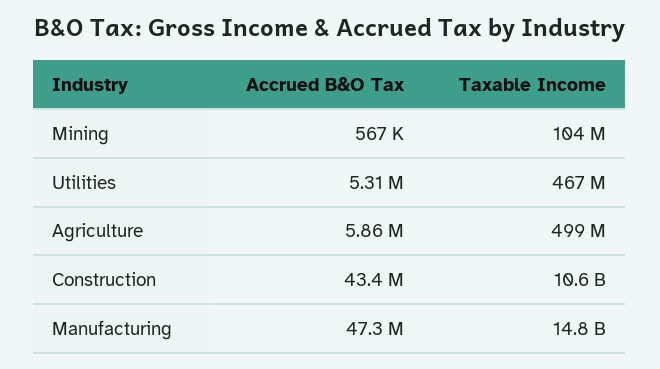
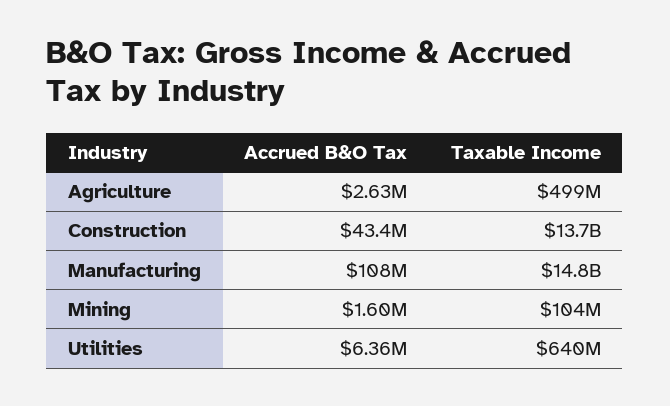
Accrued B&O Tax, Mining: 567000 -> 1600000
Accrued B&O Tax, Utilities: 5310000 -> 6360000
Taxable Income, Utilities: 467000000 -> 640000000
Accrued B&O Tax, Agriculture: 5860000 -> 2630000
Taxable Income, Construction: 10600000000 -> 13700000000
Accrued B&O Tax, Manufacturing: 47300000 -> 108000000

